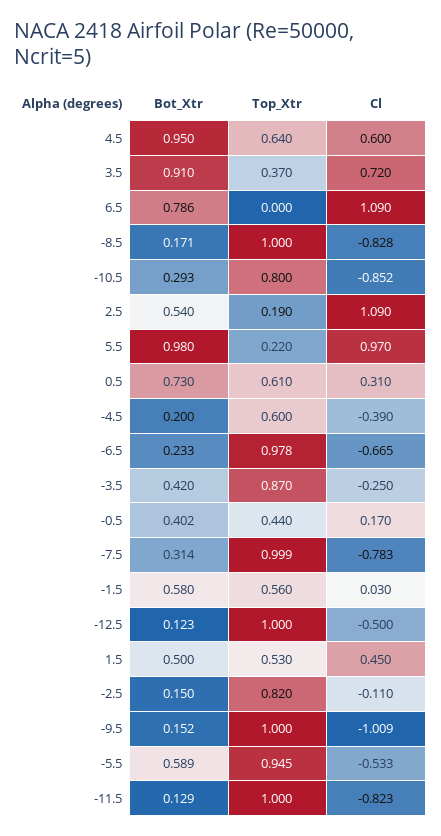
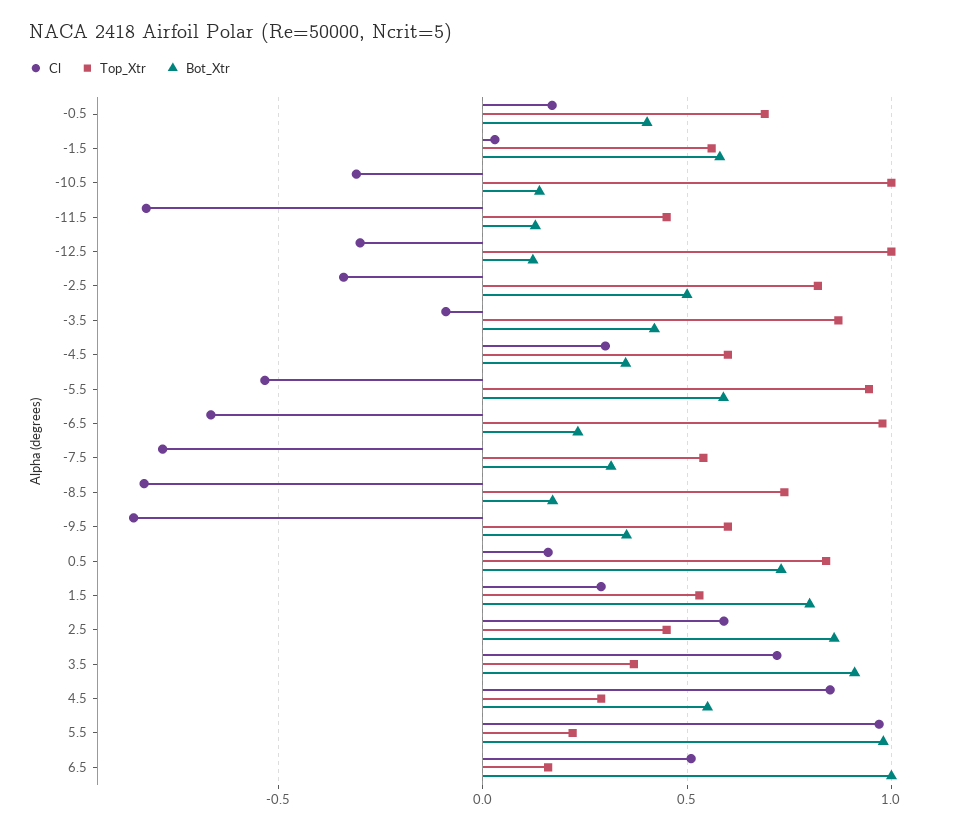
Bot_Xtr, 4.5: 0.95 -> 0.55
Top_Xtr, 4.5: 0.64 -> 0.3
Cl, 4.5: 0.6 -> 0.85
Bot_Xtr, 6.5: 0.786 -> 1
Top_Xtr, 6.5: 0 -> 0.15
Cl, 6.5: 1.09 -> 0.5
Top_Xtr, -8.5: 1 -> 0.75
Bot_Xtr, -10.5: 0.293 -> 0.15
Top_Xtr, -10.5: 0.8 -> 1
Cl, -10.5: -0.852 -> -0.3
Bot_Xtr, 2.5: 0.54 -> 0.85
Top_Xtr, 2.5: 0.19 -> 0.45
Cl, 2.5: 1.09 -> 0.6
Top_Xtr, 0.5: 0.61 -> 0.85
Cl, 0.5: 0.31 -> 0.15
Bot_Xtr, -4.5: 0.2 -> 0.35
Cl, -4.5: -0.39 -> 0.3
Cl, -3.5: -0.25 -> -0.1
Top_Xtr, -0.5: 0.44 -> 0.7
Top_Xtr, -7.5: 0.999 -> 0.55
Cl, -12.5: -0.5 -> -0.3
Bot_Xtr, 1.5: 0.5 -> 0.8
Cl, 1.5: 0.45 -> 0.3
Bot_Xtr, -2.5: 0.15 -> 0.5
Cl, -2.5: -0.11 -> -0.35
Bot_Xtr, -9.5: 0.152 -> 0.35
Top_Xtr, -9.5: 1 -> 0.6
Cl, -9.5: -1.009 -> -0.85
Top_Xtr, -11.5: 1 -> 0.45

